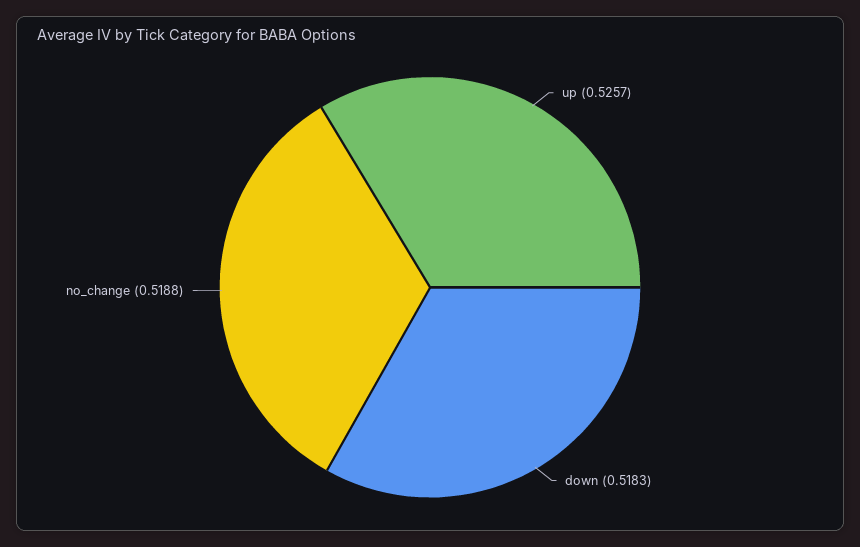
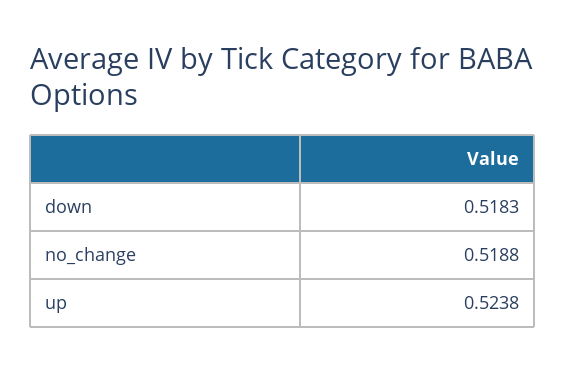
up: 0.5257 -> 0.5238

